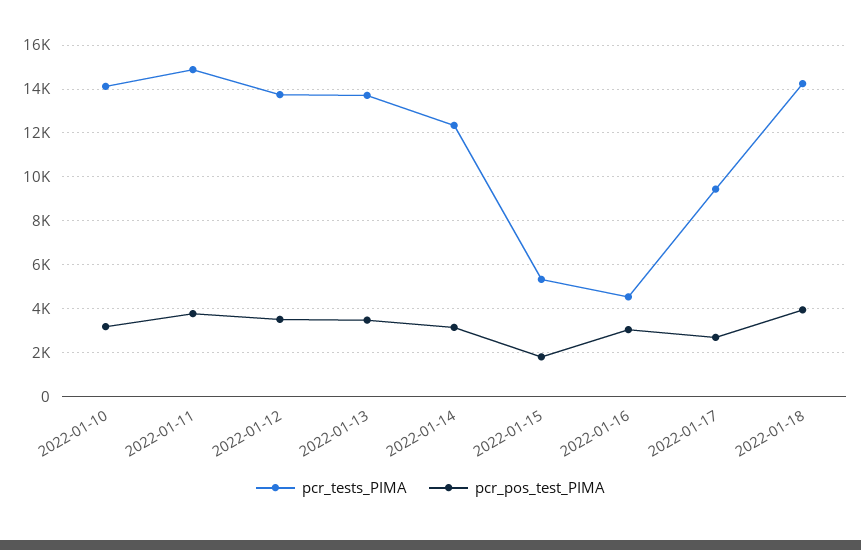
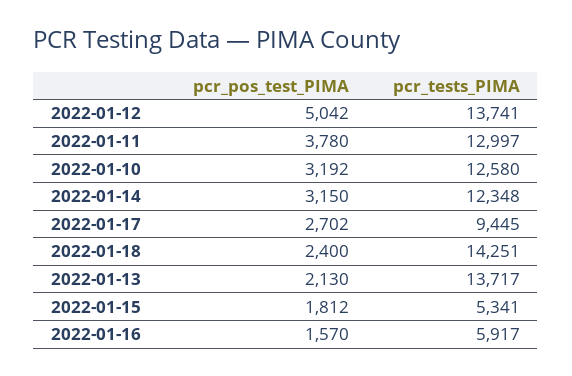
pcr_tests_PIMA, 2022-01-10: 14000 -> 12580
pcr_tests_PIMA, 2022-01-11: 15000 -> 12997
pcr_pos_test_PIMA, 2022-01-12: 3500 -> 5042
pcr_pos_test_PIMA, 2022-01-13: 3500 -> 2130
pcr_tests_PIMA, 2022-01-16: 4500 -> 5917
pcr_pos_test_PIMA, 2022-01-16: 3000 -> 1570
pcr_pos_test_PIMA, 2022-01-18: 4000 -> 2400

